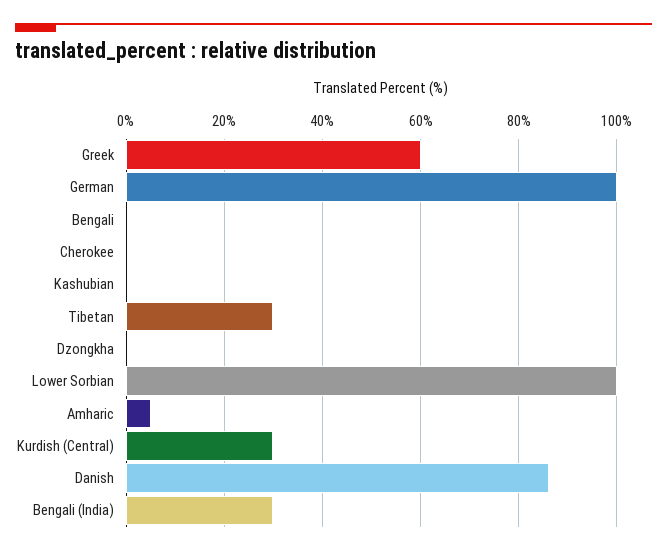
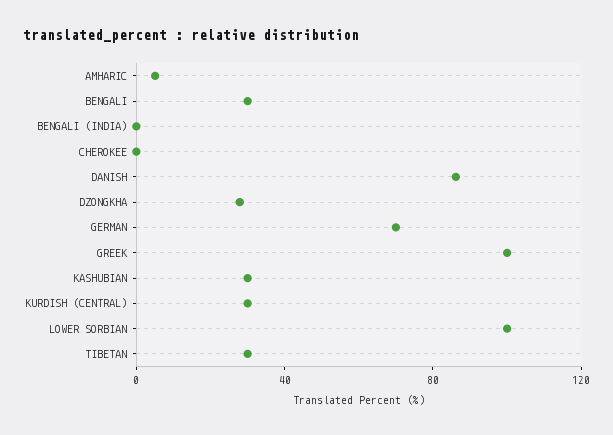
Greek: 60 -> 100
German: 100 -> 70
Bengali: 0 -> 30
Kashubian: 0 -> 30
Dzongkha: 0 -> 30
Bengali (India): 30 -> 0

